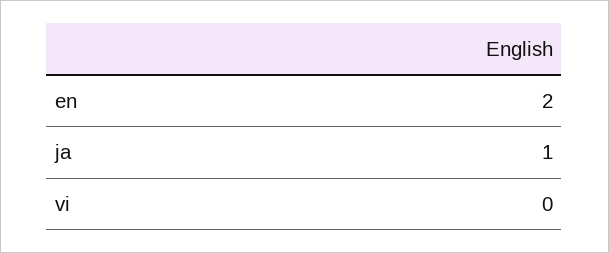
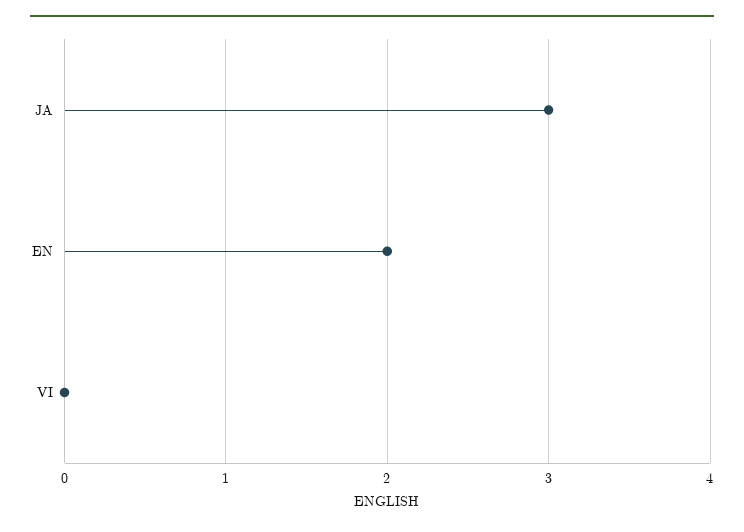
ja: 1 -> 3

